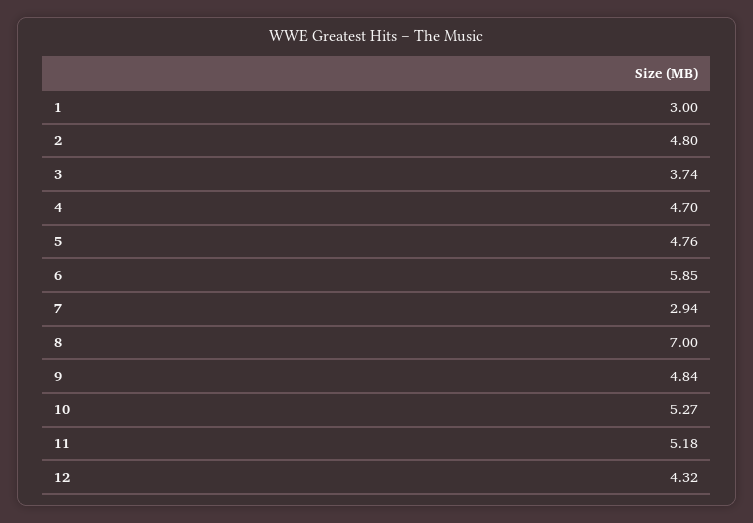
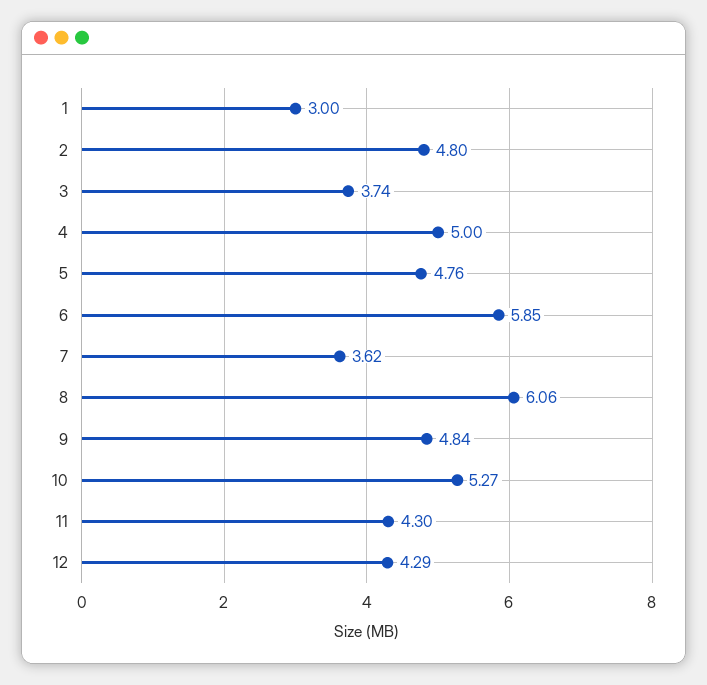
4: 4.7 -> 5
7: 2.94 -> 3.62
8: 7 -> 6.06
11: 5.18 -> 4.3
12: 4.32 -> 4.29

